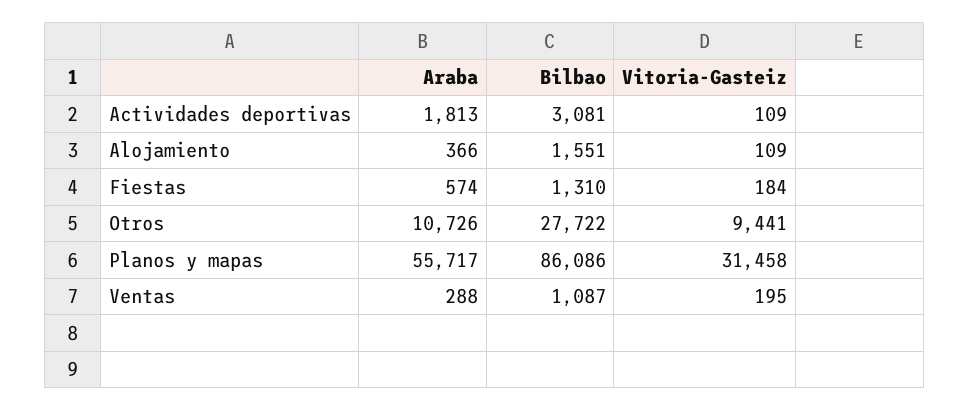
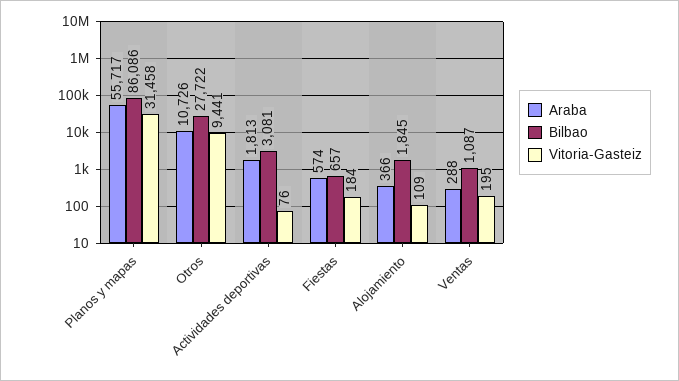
Vitoria-Gasteiz, Actividades deportivas: 109 -> 76
Bilbao, Alojamiento: 1551 -> 1845
Bilbao, Fiestas: 1310 -> 657

